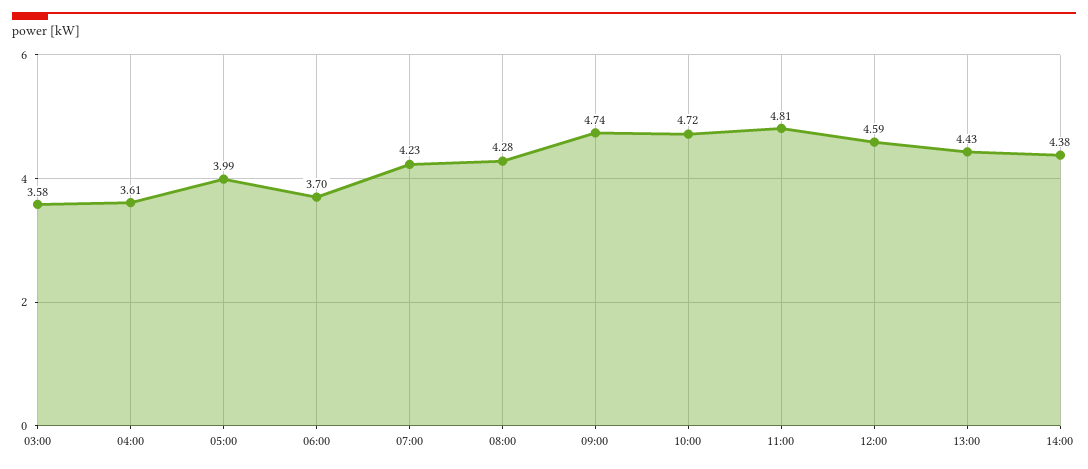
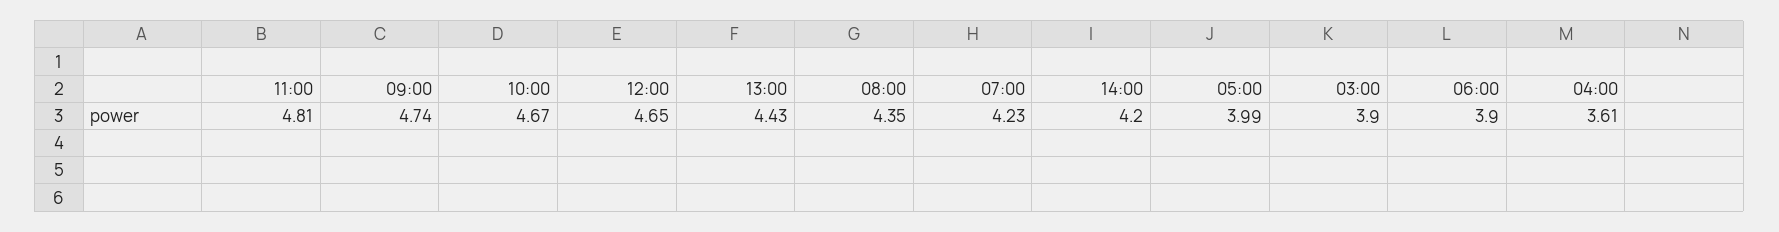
03:00: 3.58 -> 3.9
06:00: 3.7 -> 3.9
08:00: 4.28 -> 4.35
10:00: 4.72 -> 4.67
12:00: 4.59 -> 4.65
14:00: 4.38 -> 4.2

